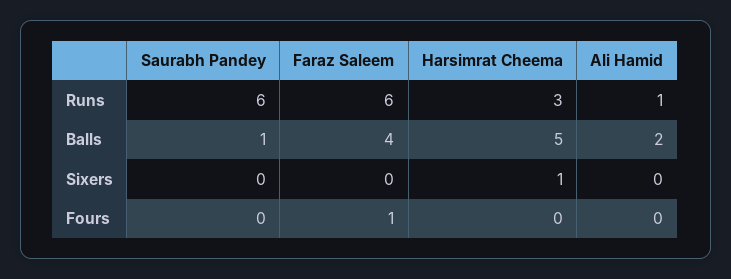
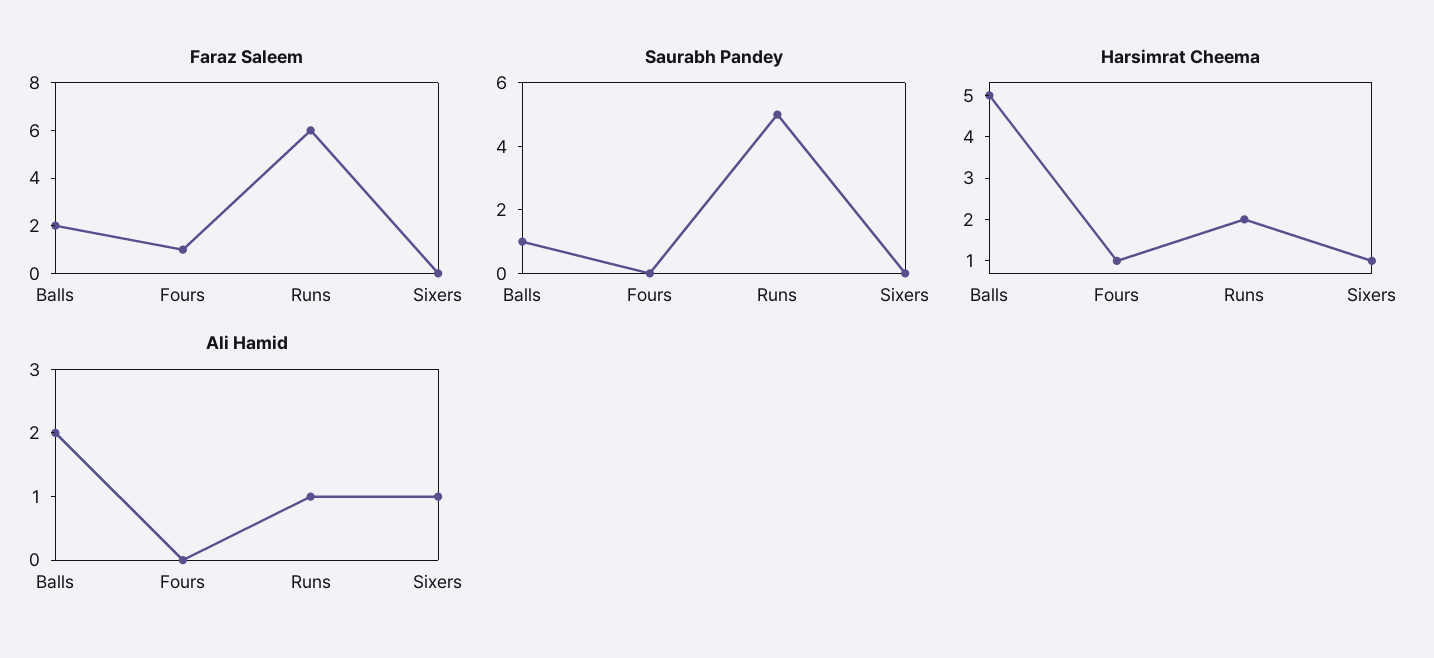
Saurabh Pandey, Runs: 6 -> 5
Harsimrat Cheema, Runs: 3 -> 2
Faraz Saleem, Balls: 4 -> 2
Ali Hamid, Sixers: 0 -> 1
Harsimrat Cheema, Fours: 0 -> 1

